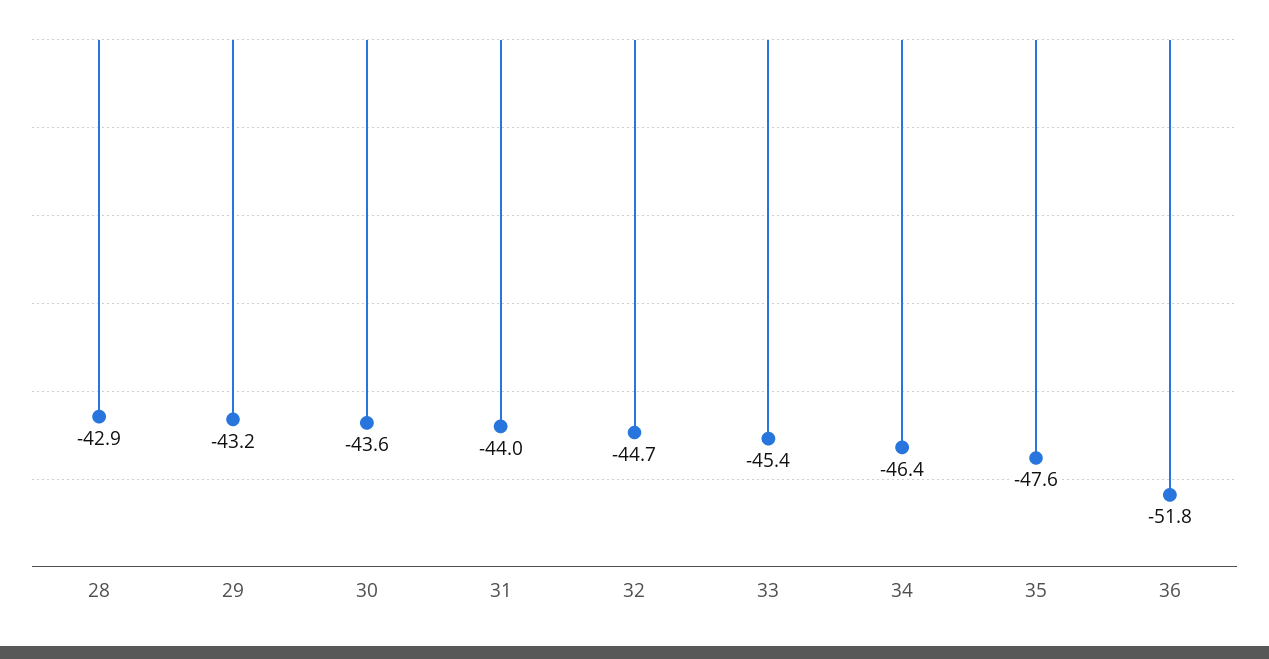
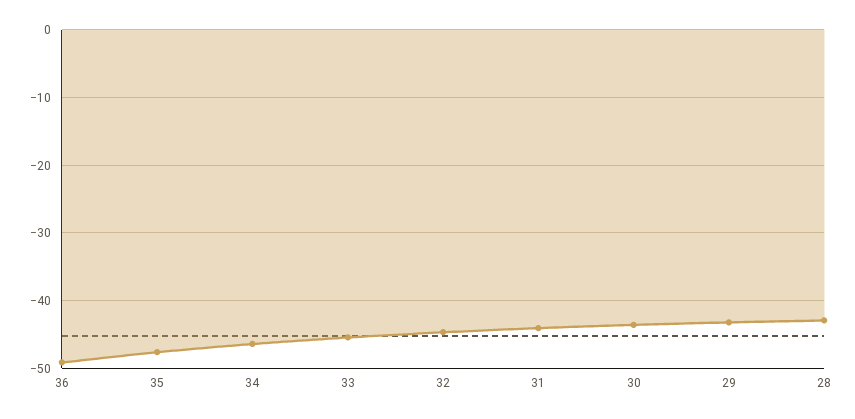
36: -51.8 -> -49

